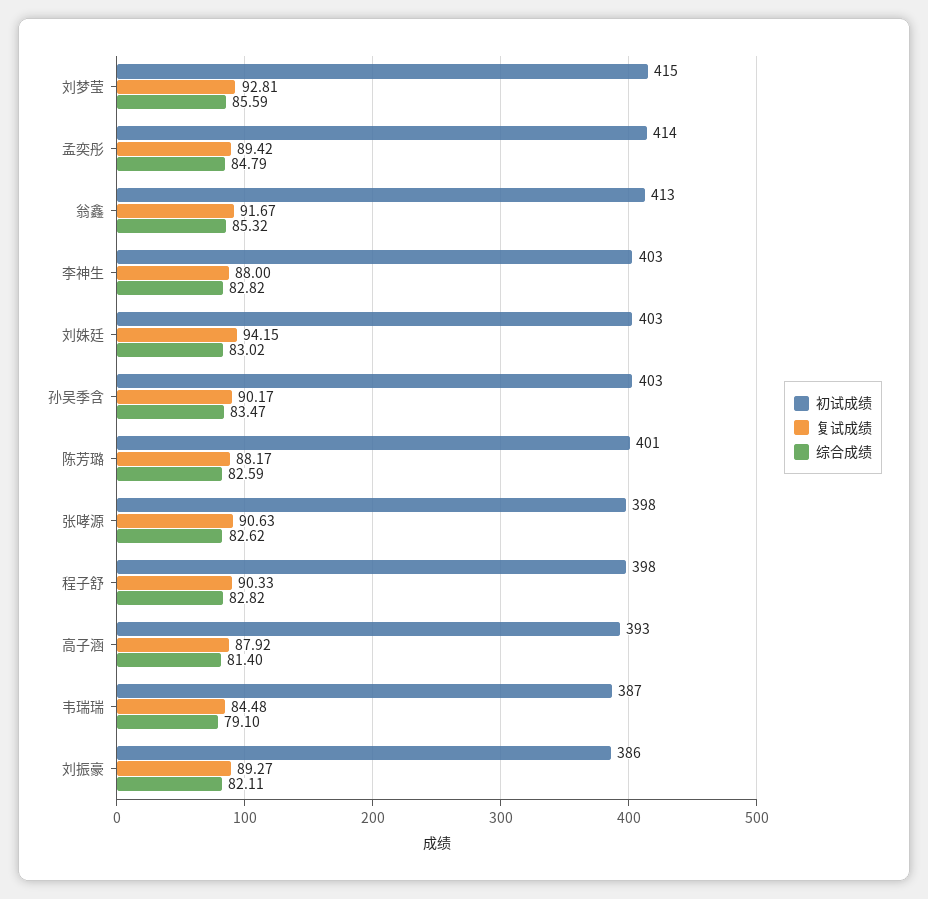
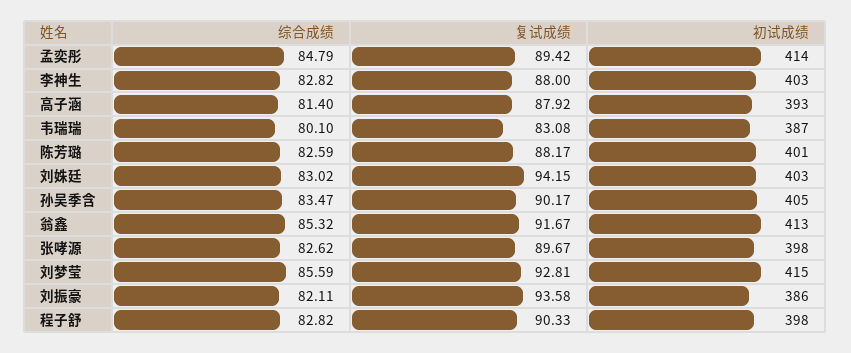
初试成绩, 孙吴季含: 403 -> 405
复试成绩, 张哮源: 90.63 -> 89.67
复试成绩, 韦瑞瑞: 84.48 -> 83.08
综合成绩, 韦瑞瑞: 79.1 -> 80.1
复试成绩, 刘振豪: 89.27 -> 93.58

